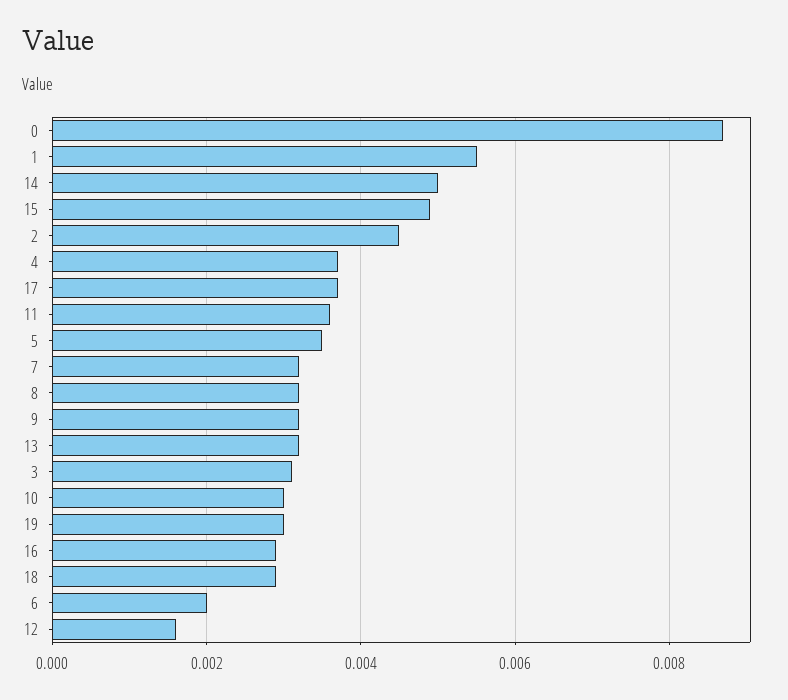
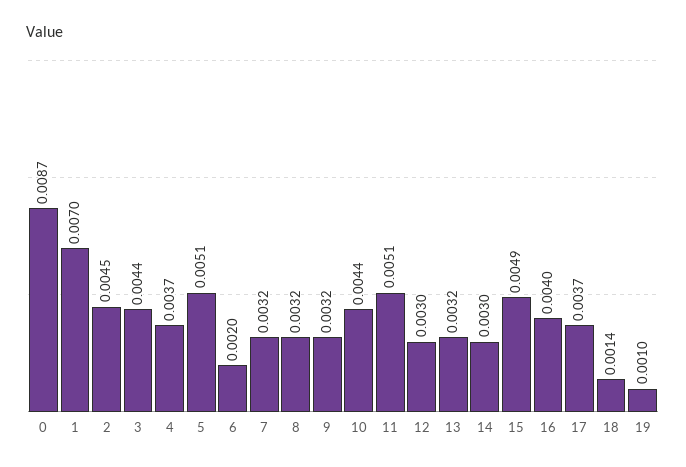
1: 0.0055 -> 0.007
14: 0.005 -> 0.003
11: 0.0035 -> 0.0051
5: 0.0035 -> 0.0051
3: 0.003 -> 0.0044
10: 0.003 -> 0.0044
19: 0.003 -> 0.001
16: 0.003 -> 0.004
18: 0.003 -> 0.0014
12: 0.0015 -> 0.003

